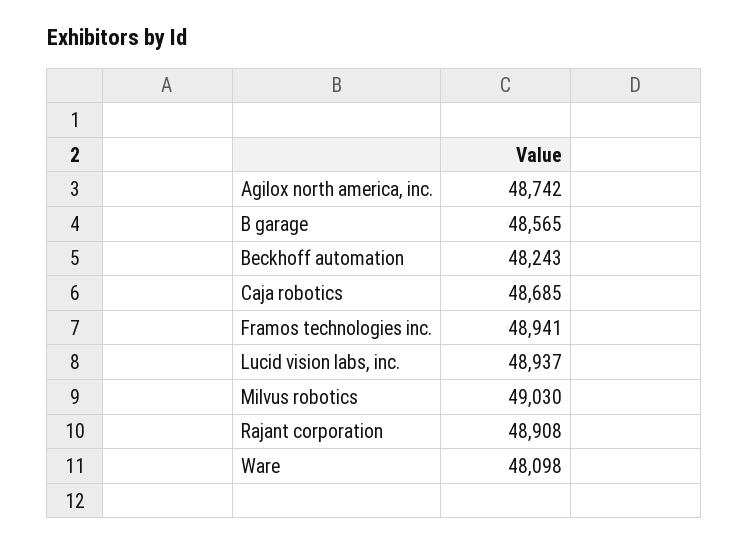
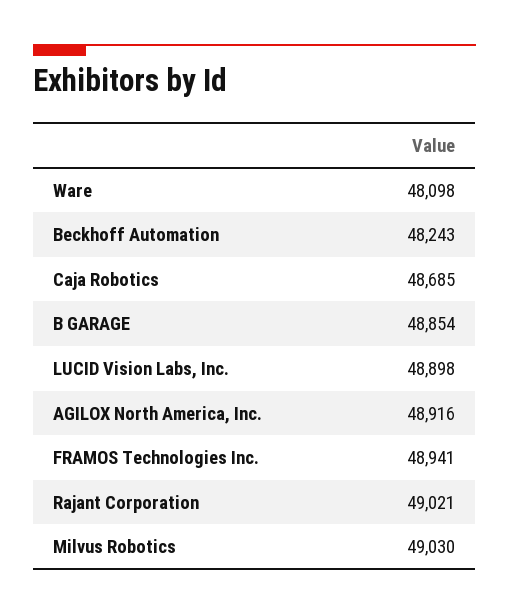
Agilox north america, inc.: 48742 -> 48916
B garage: 48565 -> 48854
Lucid vision labs, inc.: 48937 -> 48898
Rajant corporation: 48908 -> 49021

